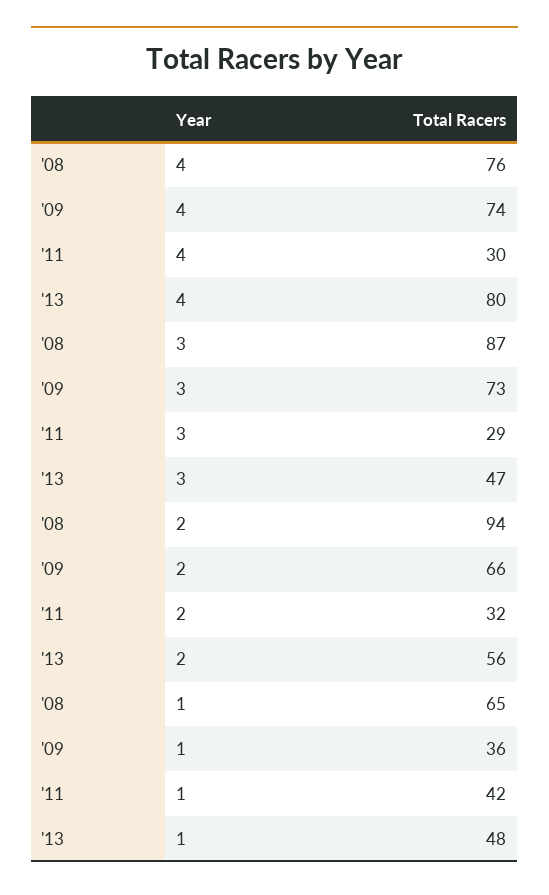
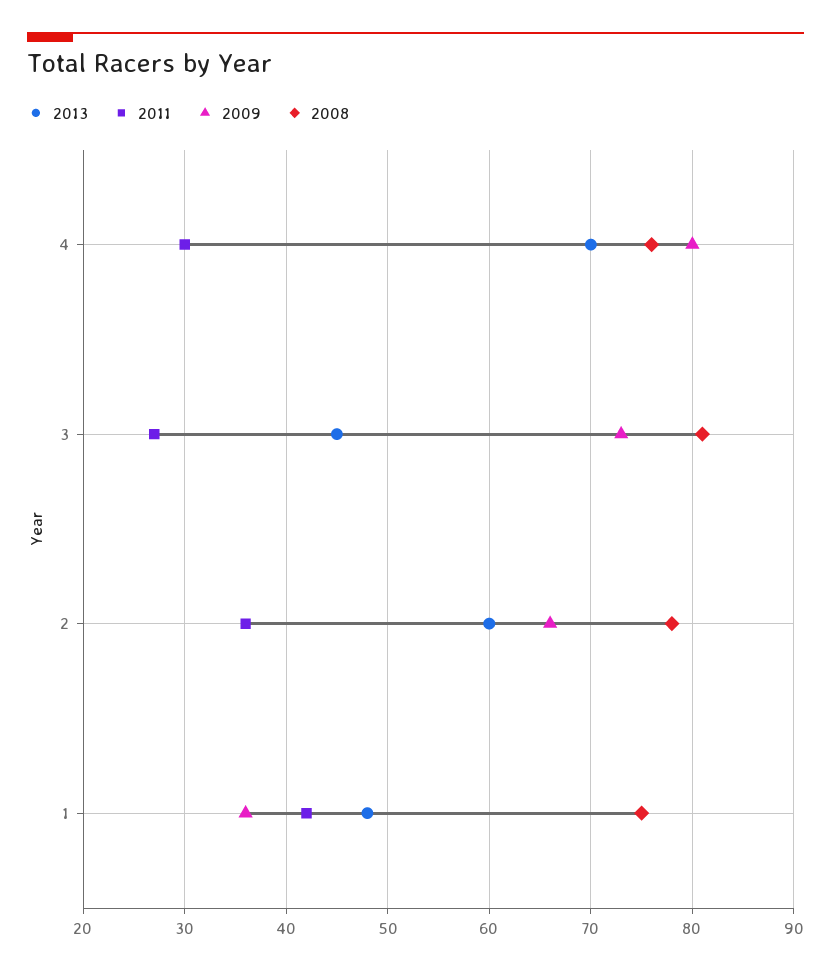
'09, 4: 74 -> 80
'13, 4: 80 -> 70
'08, 3: 87 -> 81
'11, 3: 29 -> 27
'13, 3: 47 -> 45
'08, 2: 94 -> 78
'11, 2: 32 -> 36
'13, 2: 56 -> 60
'08, 1: 65 -> 75

